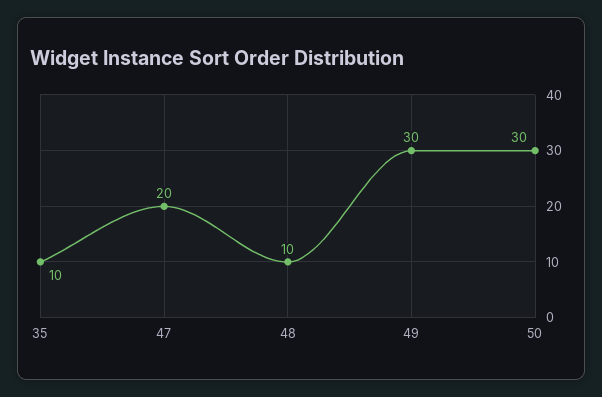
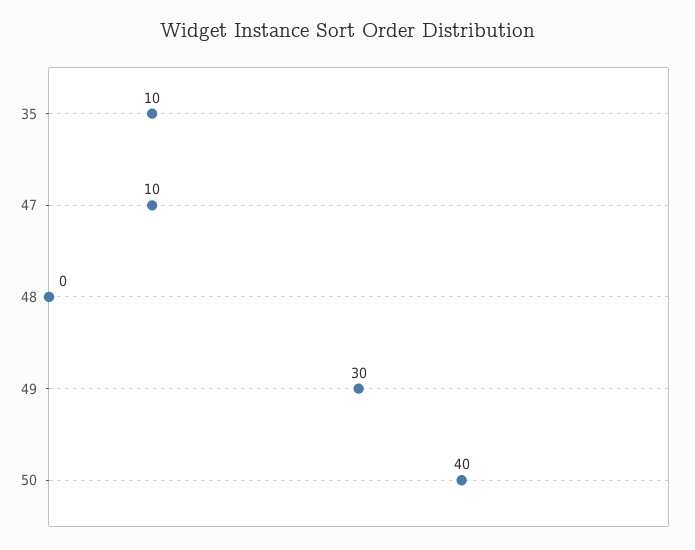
47: 20 -> 10
48: 10 -> 0
50: 30 -> 40

